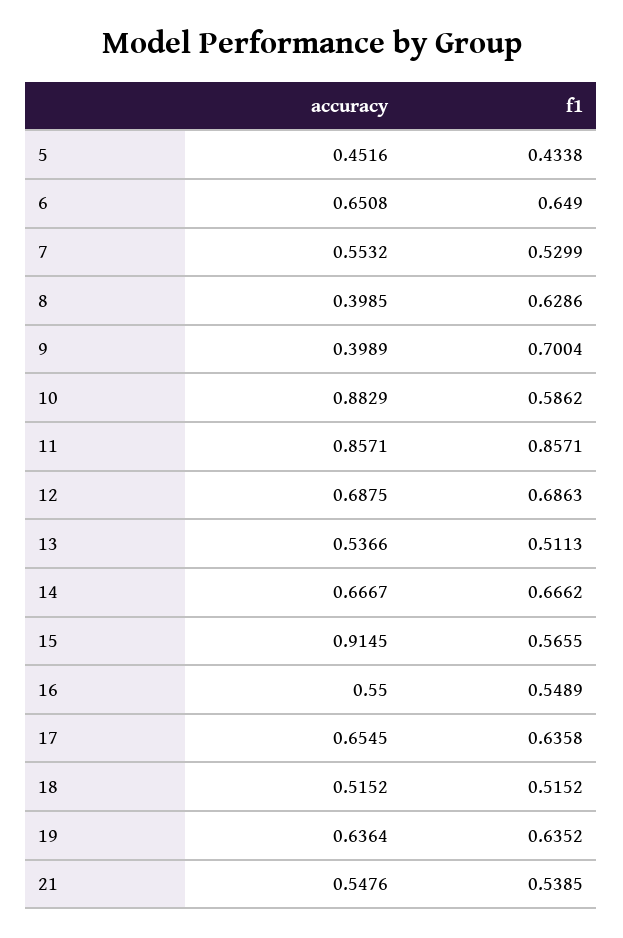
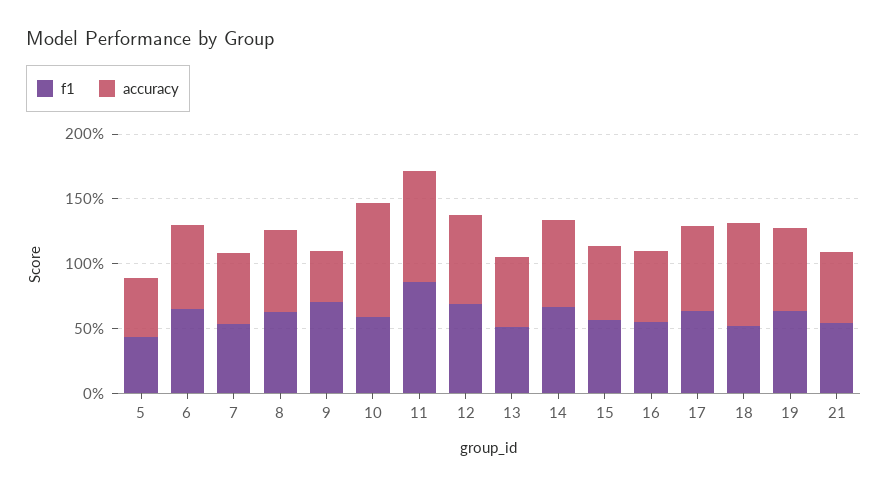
accuracy, 8: 0.3985 -> 0.6
accuracy, 15: 0.9145 -> 0.6
accuracy, 18: 0.5152 -> 0.8

